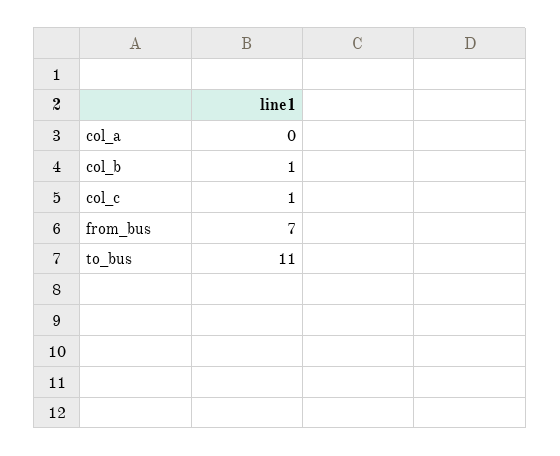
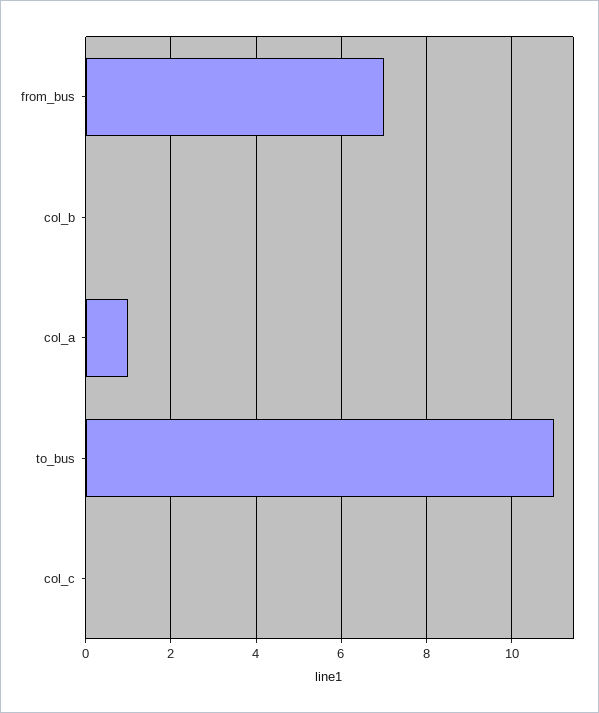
col_a: 0 -> 1
col_b: 1 -> 0
col_c: 1 -> 0

